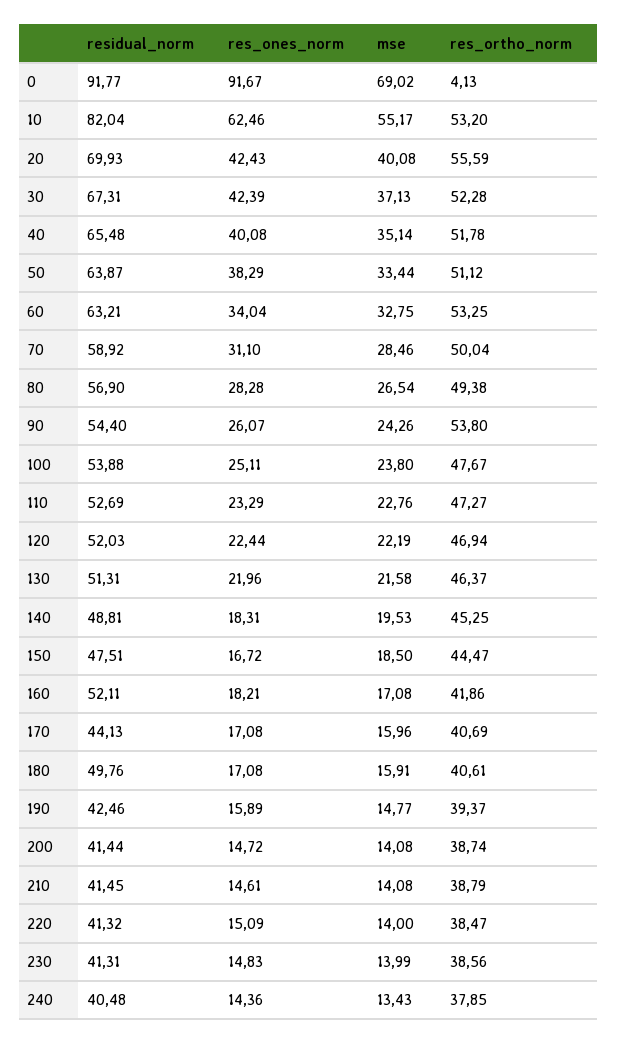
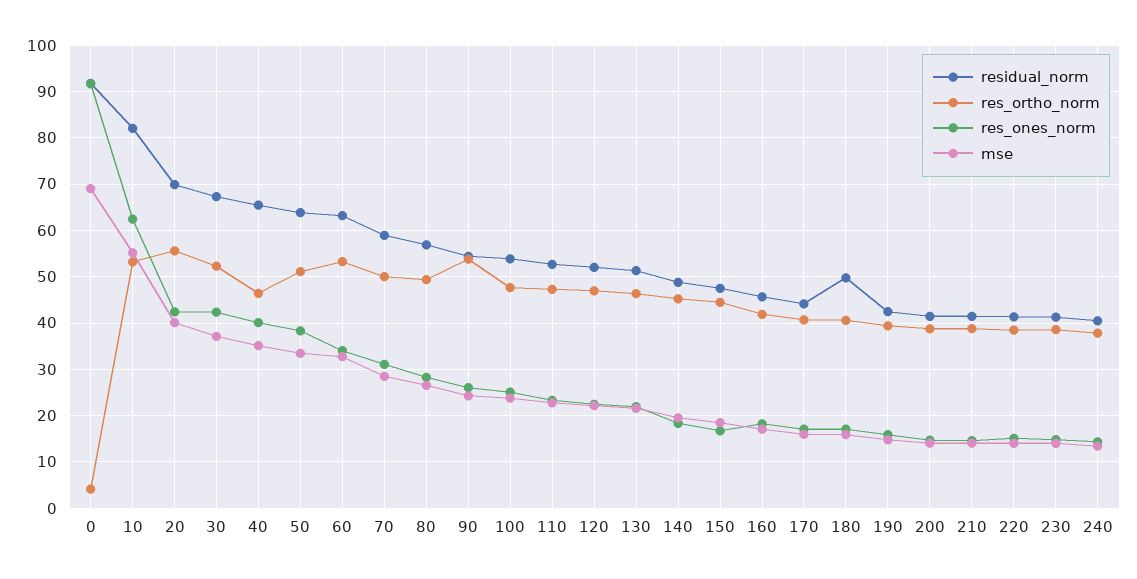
res_ortho_norm, 40: 51.78 -> 46
residual_norm, 160: 52.11 -> 46

